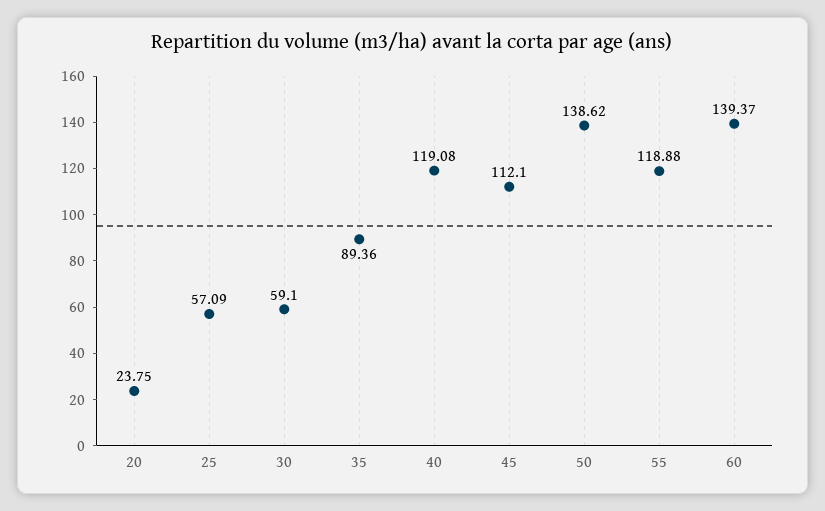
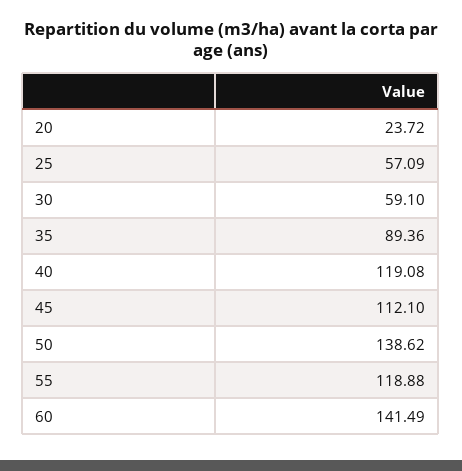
20: 23.75 -> 23.72
60: 139.37 -> 141.49

